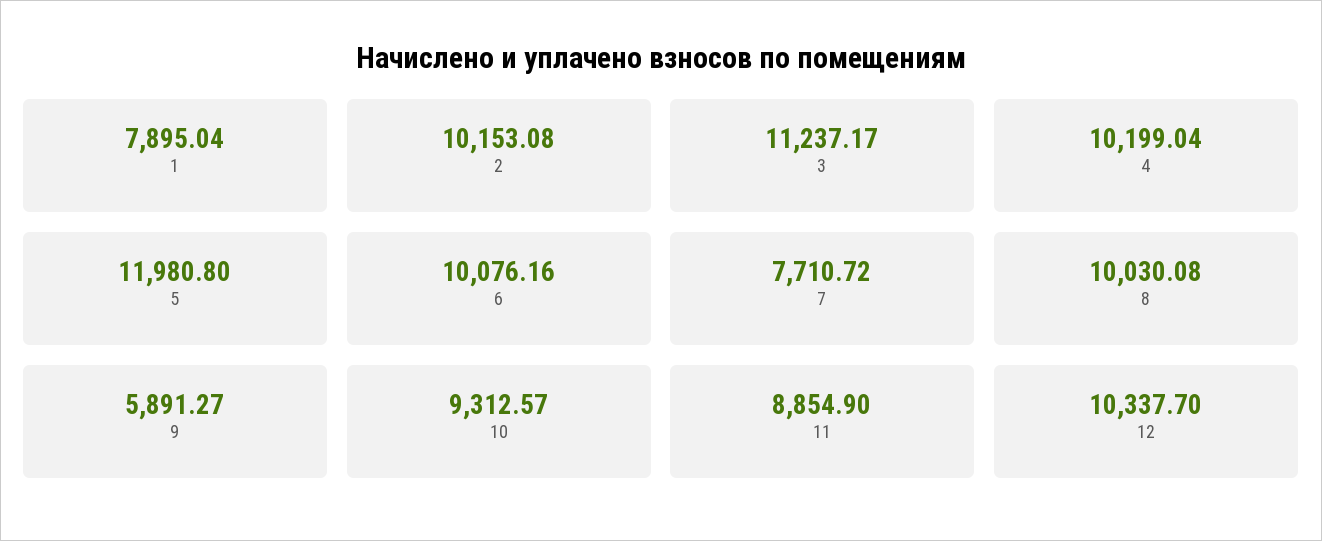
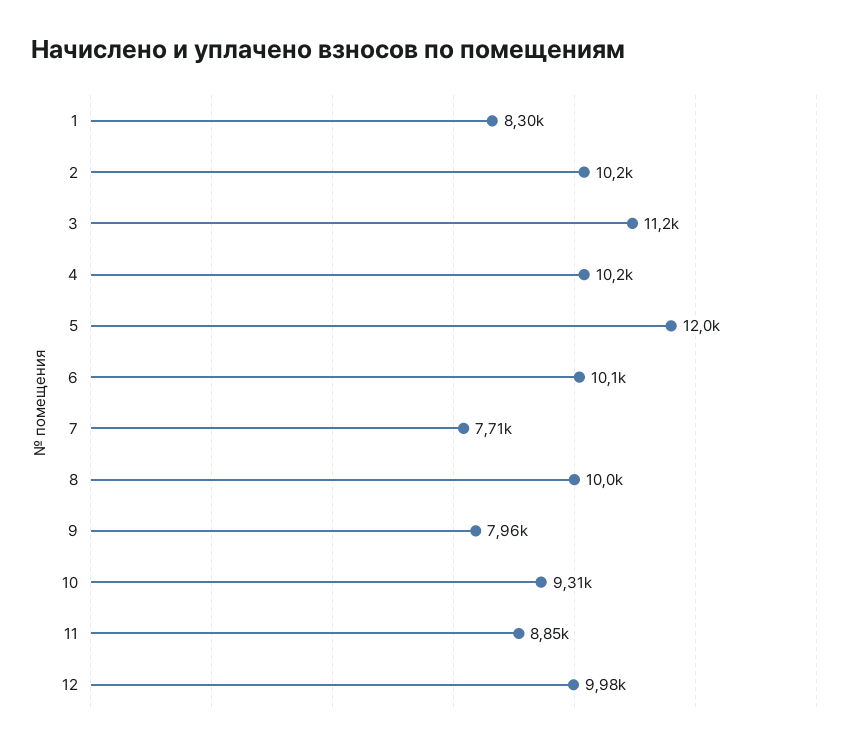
1: 7895.04 -> 8300
9: 5891.27 -> 7960
12: 10337.7 -> 9980

